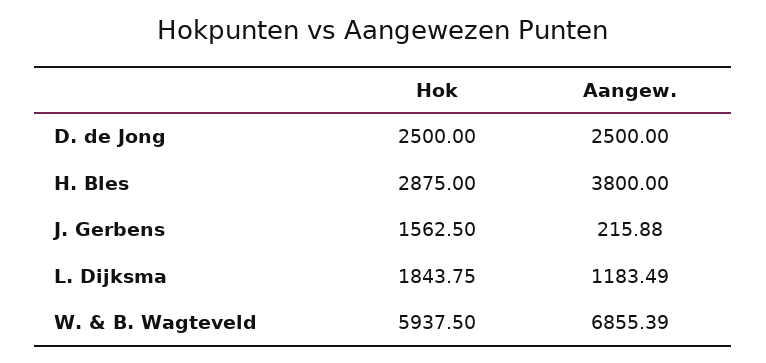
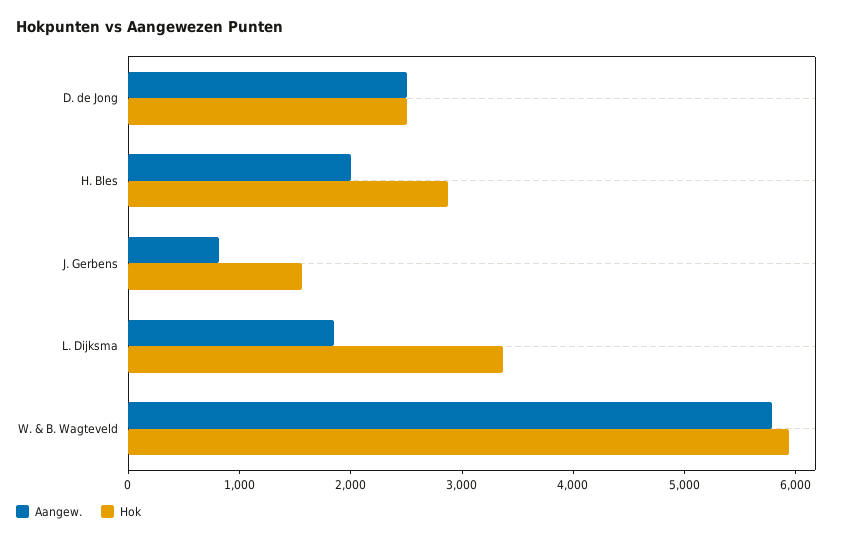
Aangew., H. Bles: 3800 -> 2000
Aangew., J. Gerbens: 215.88 -> 800
Hok, L. Dijksma: 1843.75 -> 3400
Aangew., L. Dijksma: 1183.49 -> 1800
Aangew., W. & B. Wagteveld: 6855.39 -> 5800

